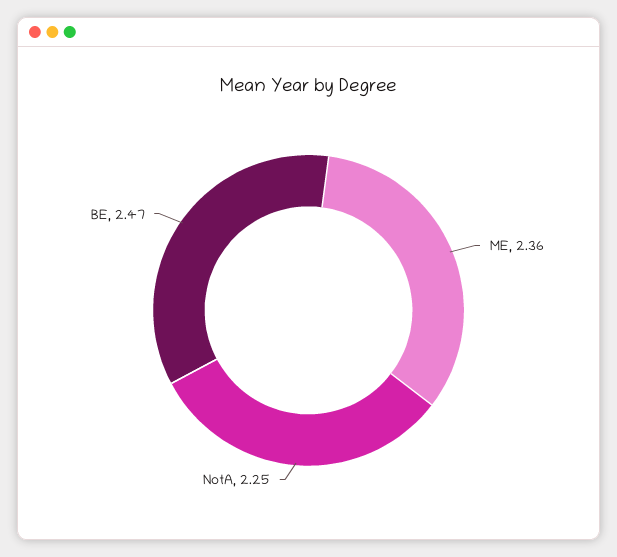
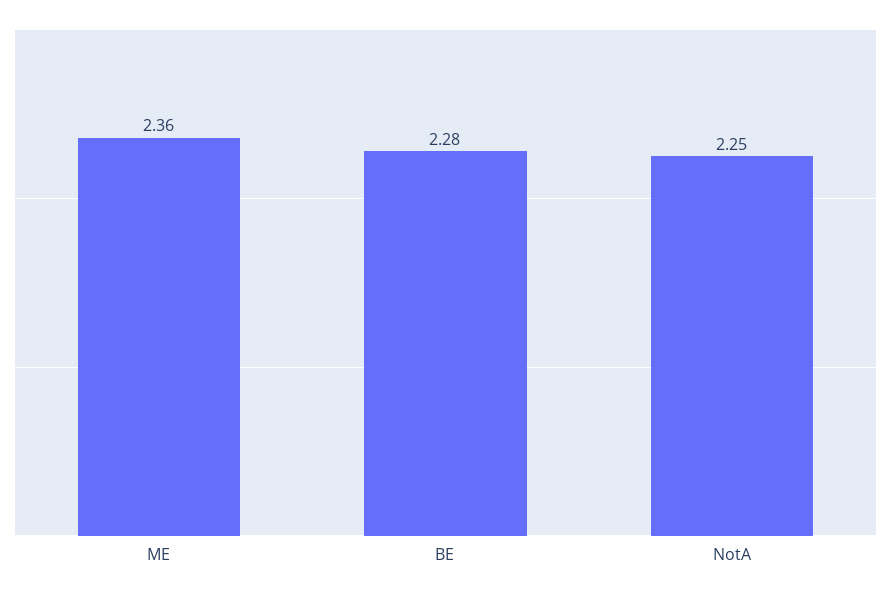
BE: 2.47 -> 2.28

